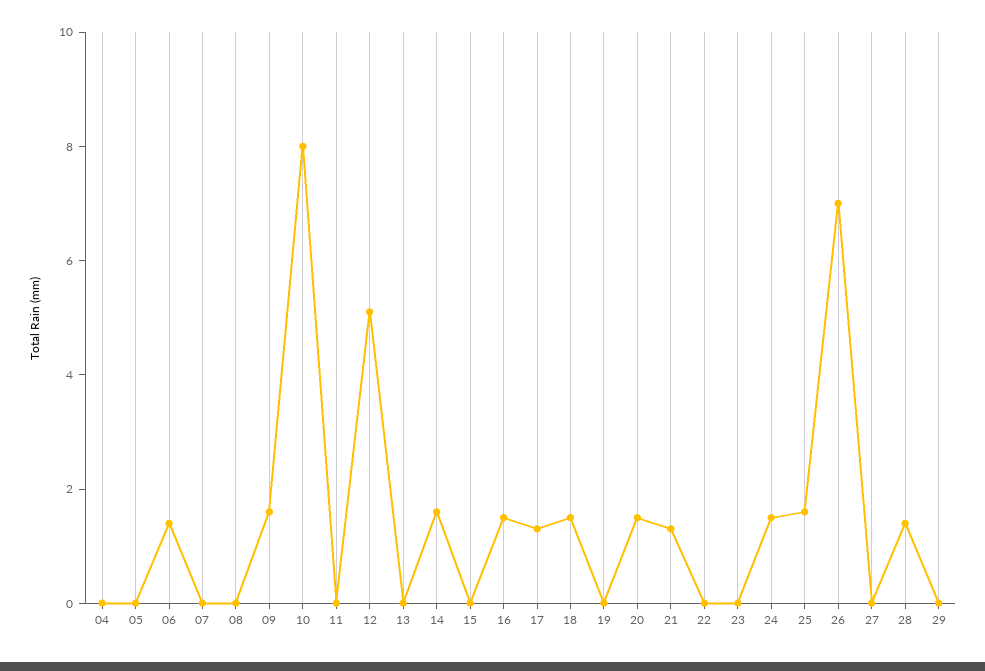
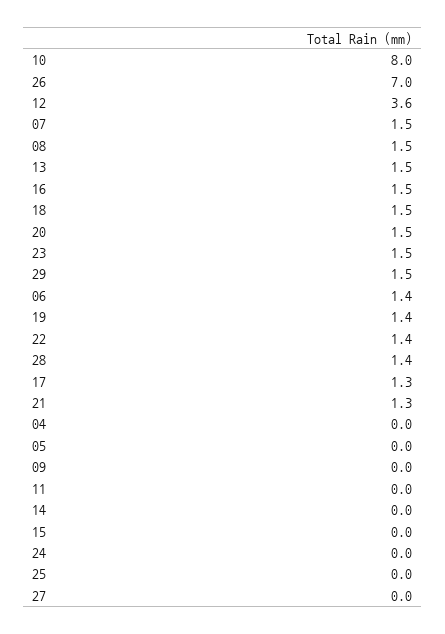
07: 0 -> 1.5
08: 0 -> 1.5
09: 1.5 -> 0
12: 5 -> 3.6
13: 0 -> 1.5
14: 1.5 -> 0
19: 0 -> 1.4
22: 0 -> 1.4
23: 0 -> 1.5
24: 1.5 -> 0
25: 1.5 -> 0
29: 0 -> 1.5

